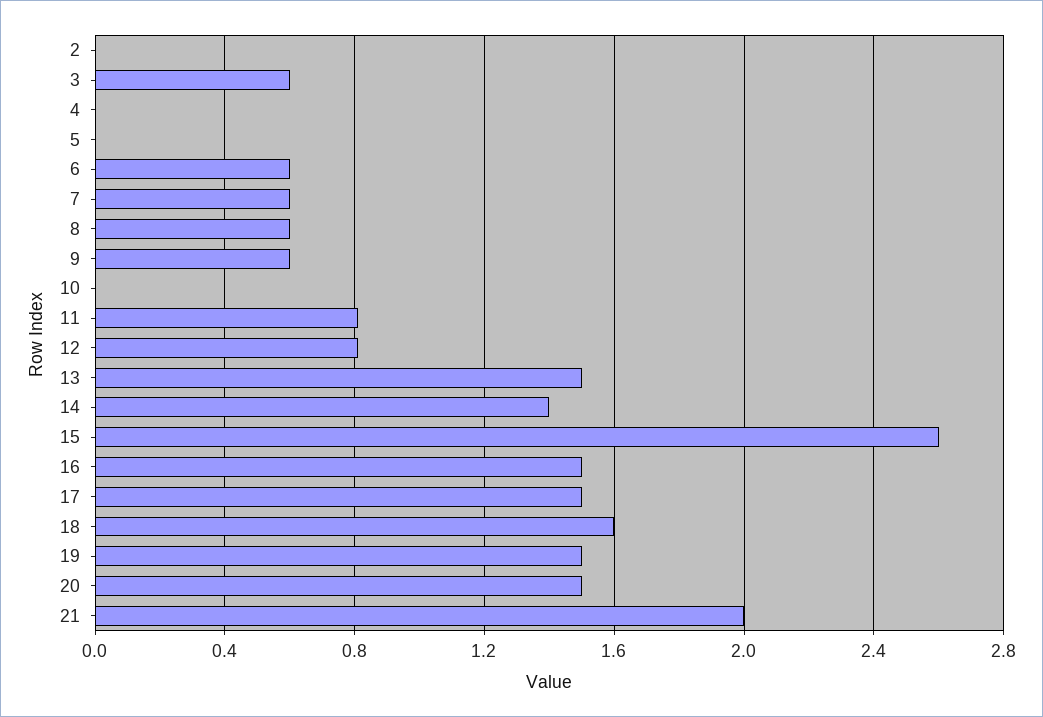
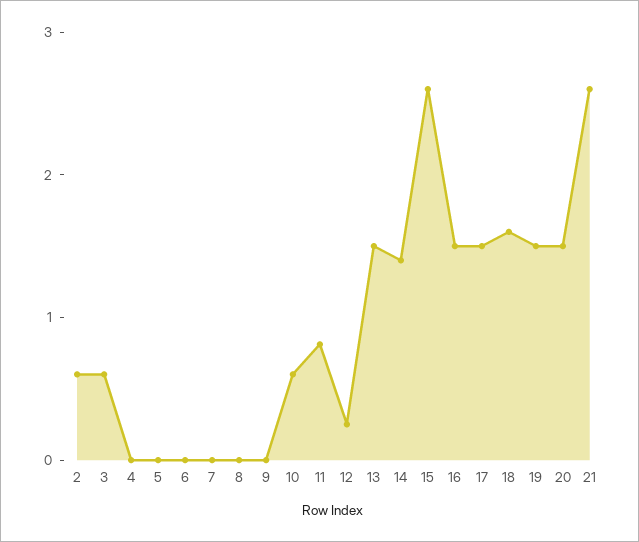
2: 0 -> 0.6
6: 0.6 -> 0
7: 0.6 -> 0
8: 0.6 -> 0
9: 0.6 -> 0
10: 0 -> 0.6
12: 0.8 -> 0.2
21: 2 -> 2.6

